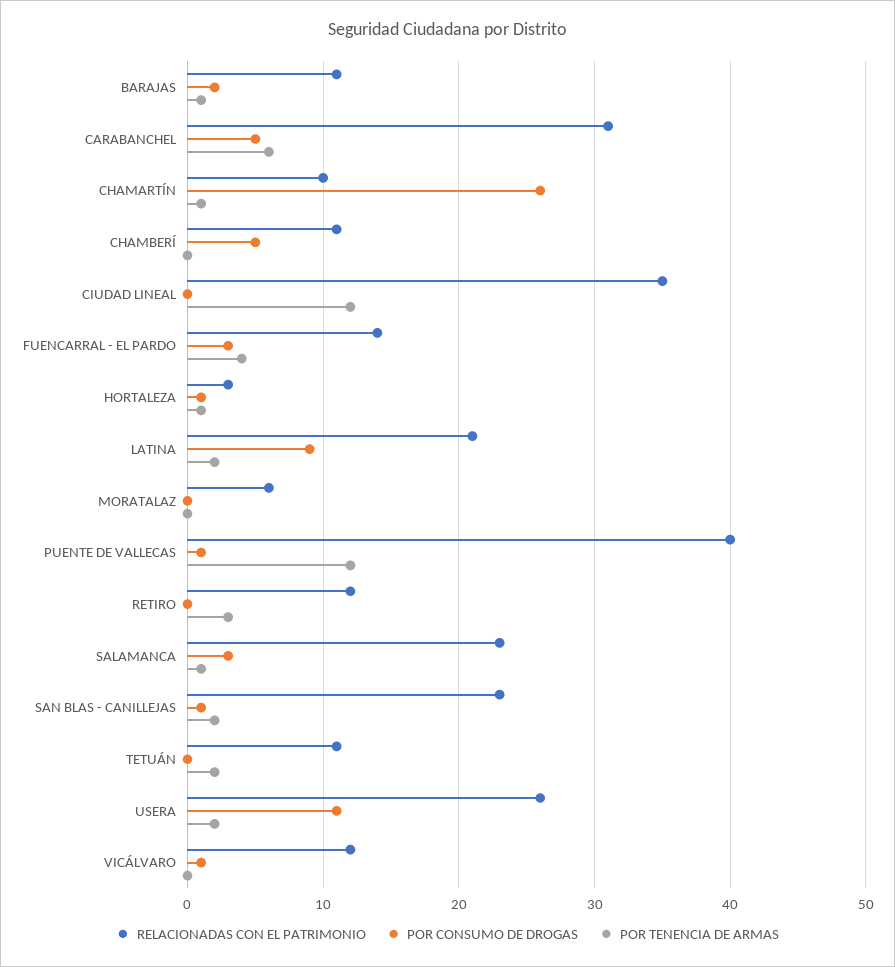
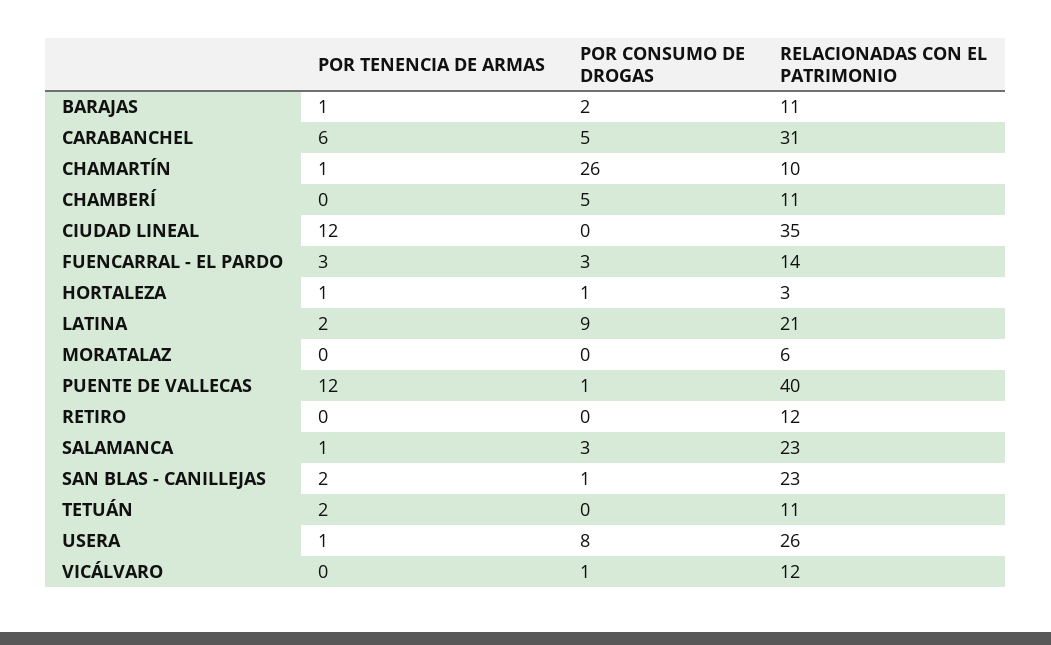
POR TENENCIA DE ARMAS, FUENCARRAL - EL PARDO: 4 -> 3
POR TENENCIA DE ARMAS, RETIRO: 3 -> 0
POR CONSUMO DE DROGAS, USERA: 11 -> 8
POR TENENCIA DE ARMAS, USERA: 2 -> 1

